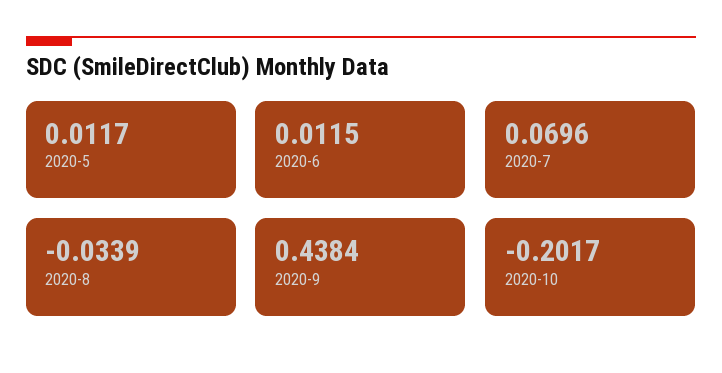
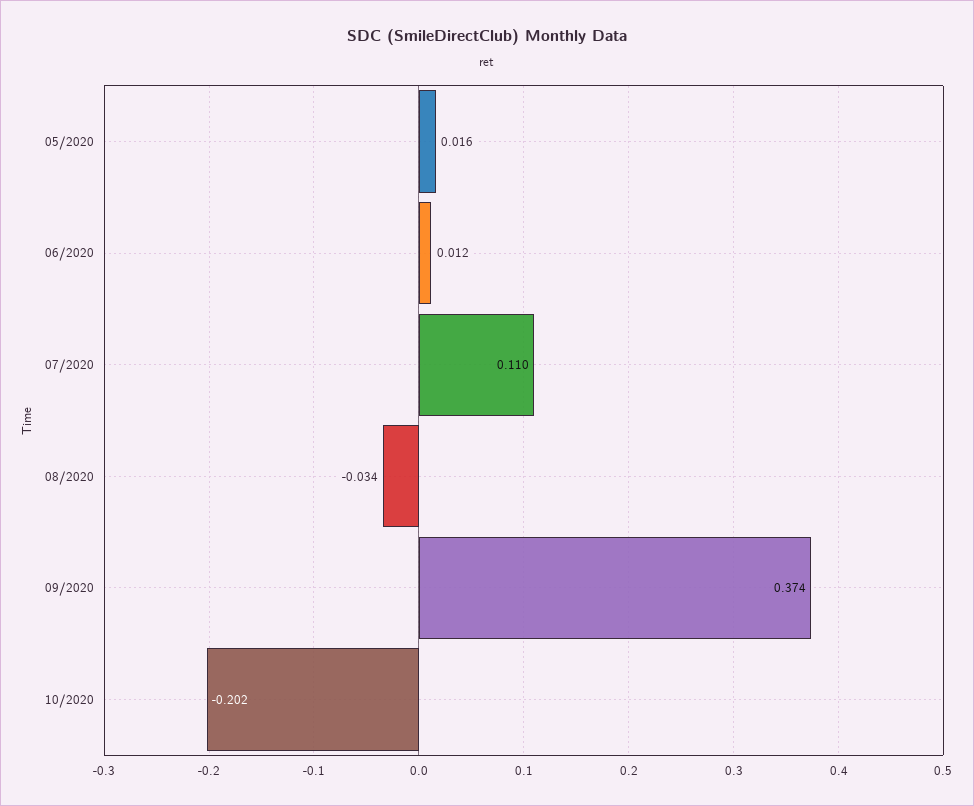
2020-5: 0.0117 -> 0.016
2020-7: 0.0696 -> 0.11
2020-9: 0.4384 -> 0.374

